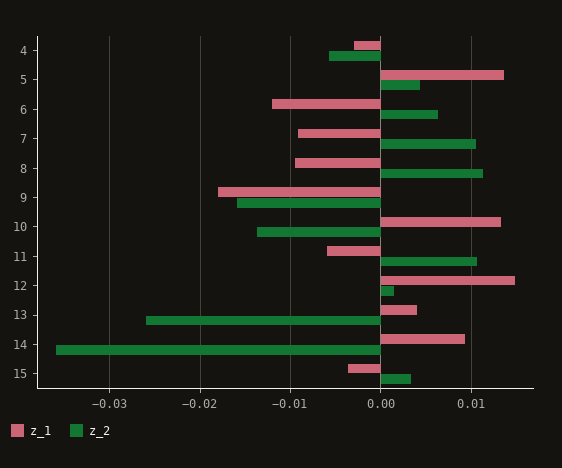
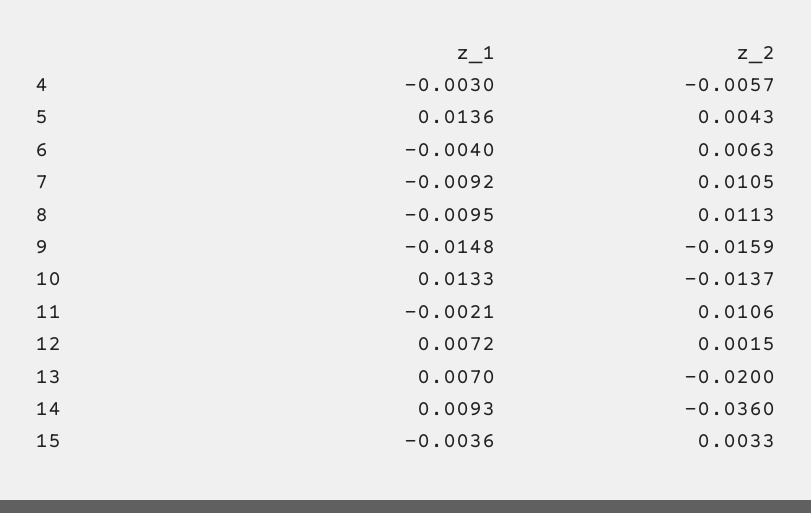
z_1, 6: -0.012 -> -0.004
z_1, 9: -0.018 -> -0.0148
z_1, 11: -0.006 -> -0.0021
z_1, 12: 0.015 -> 0.0072
z_1, 13: 0.004 -> 0.007
z_2, 13: -0.026 -> -0.02

